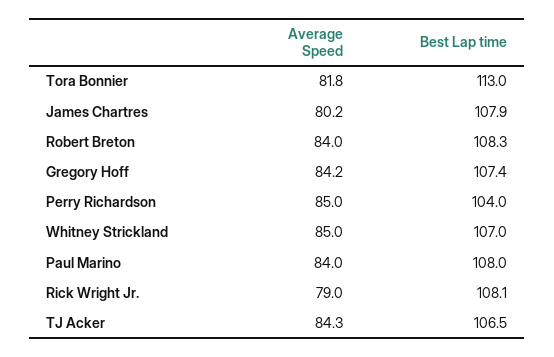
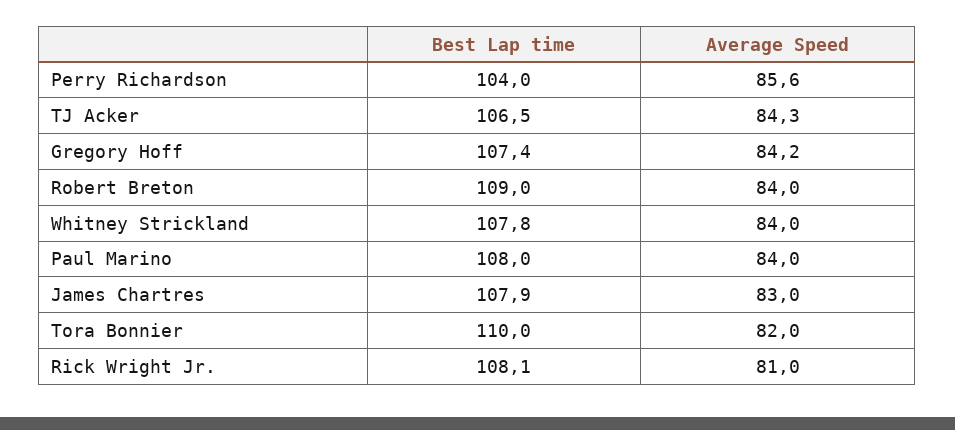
Average Speed, Tora Bonnier: 81.8 -> 82
Best Lap time, Tora Bonnier: 113 -> 110
Average Speed, James Chartres: 80.2 -> 83
Best Lap time, Robert Breton: 108.3 -> 109
Average Speed, Perry Richardson: 85 -> 85.6
Average Speed, Whitney Strickland: 85 -> 84
Best Lap time, Whitney Strickland: 107 -> 107.8
Average Speed, Rick Wright Jr.: 79 -> 81

